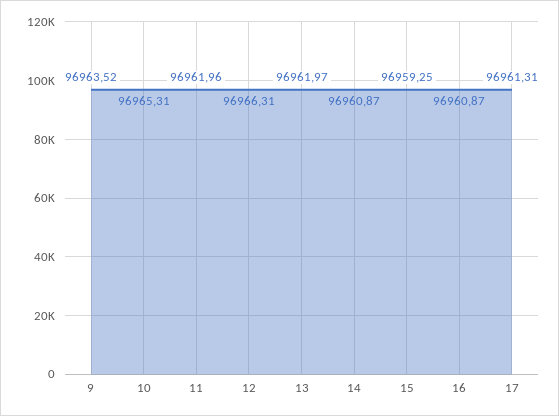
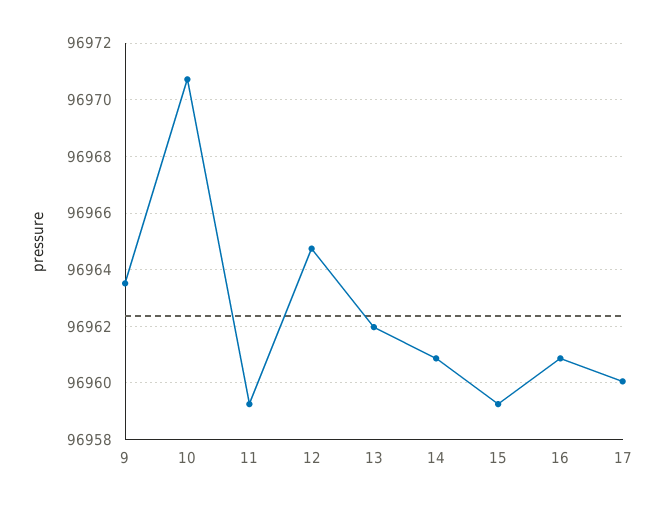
10: 96965.31 -> 96970.75
11: 96961.96 -> 96959.25
12: 96966.31 -> 96964.75
17: 96961.31 -> 96960

